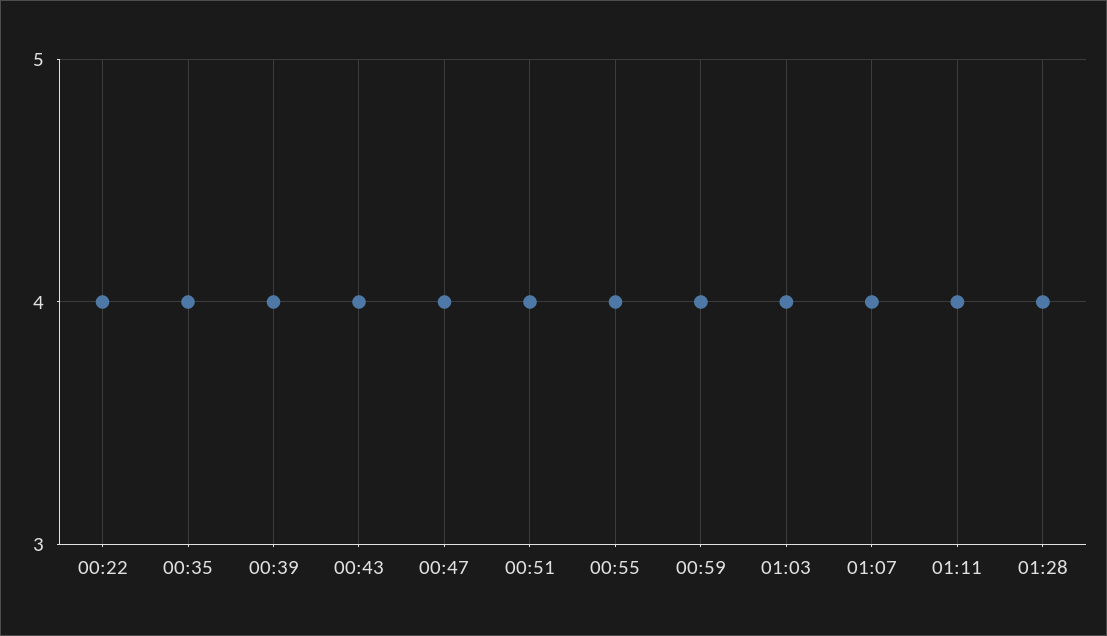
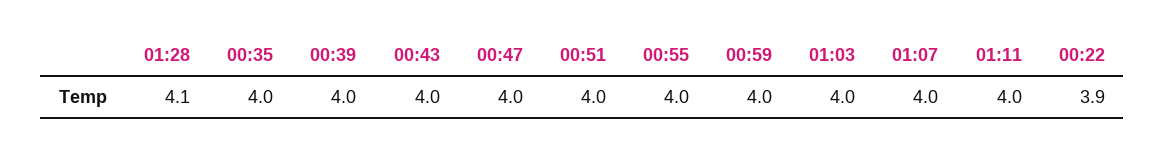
00:22: 4 -> 3.9
01:28: 4 -> 4.1

